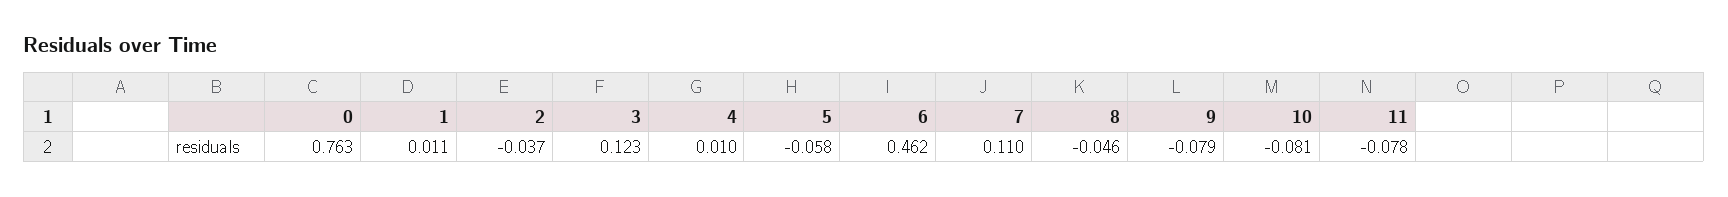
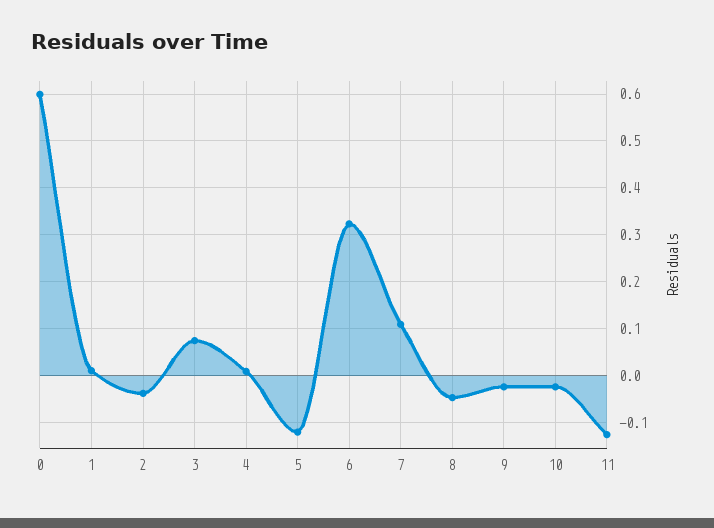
0: 0.763 -> 0.6
3: 0.123 -> 0.08
5: -0.058 -> -0.12
6: 0.462 -> 0.32
9: -0.079 -> -0.02
10: -0.081 -> -0.02
11: -0.078 -> -0.12

